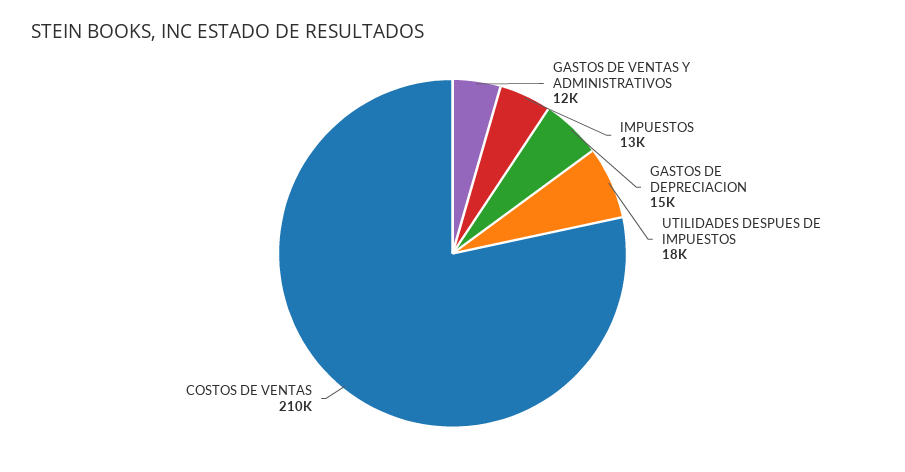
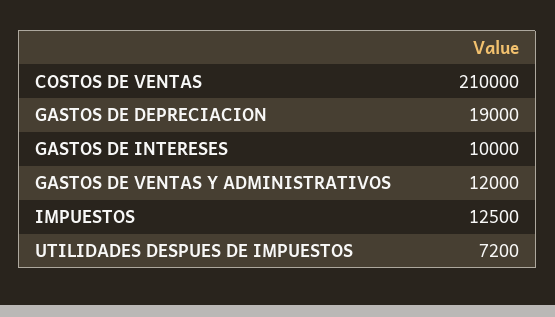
GASTOS DE DEPRECIACION: 15000 -> 19000
UTILIDADES DESPUES DE IMPUESTOS: 18000 -> 7200
GASTOS DE INTERESES: none -> 10000

